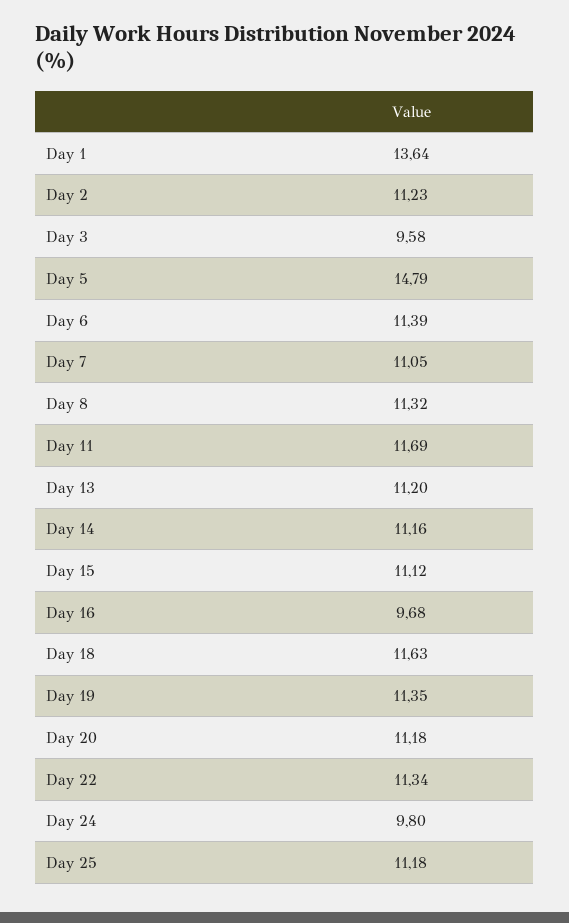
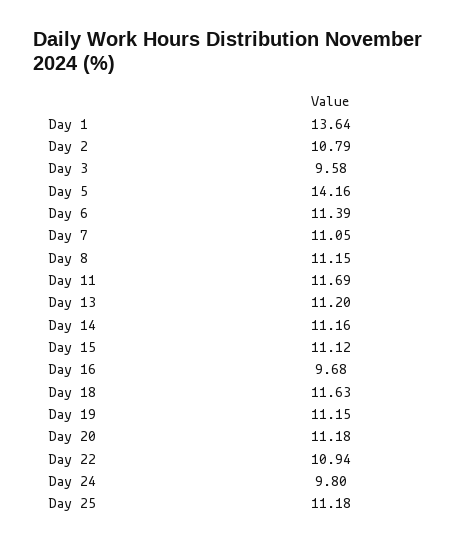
Day 2: 11.23 -> 10.79
Day 5: 14.79 -> 14.16
Day 8: 11.32 -> 11.15
Day 19: 11.35 -> 11.15
Day 22: 11.34 -> 10.94

